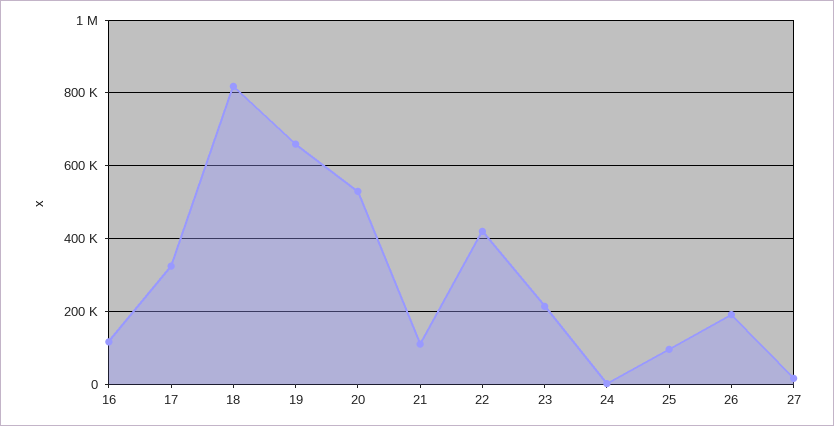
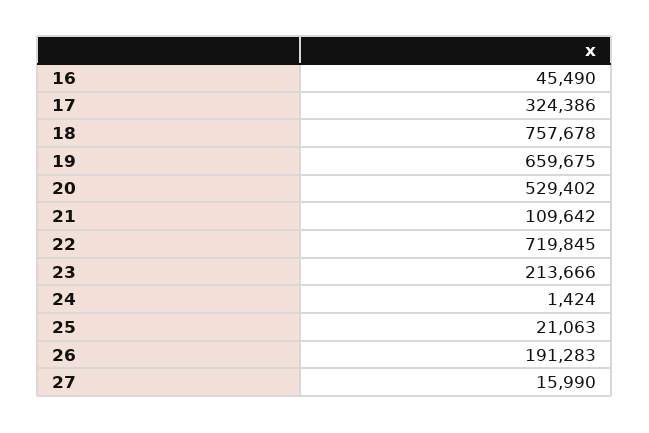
16: 120000 -> 45490
18: 820000 -> 757678
22: 420000 -> 719845
25: 100000 -> 21063

